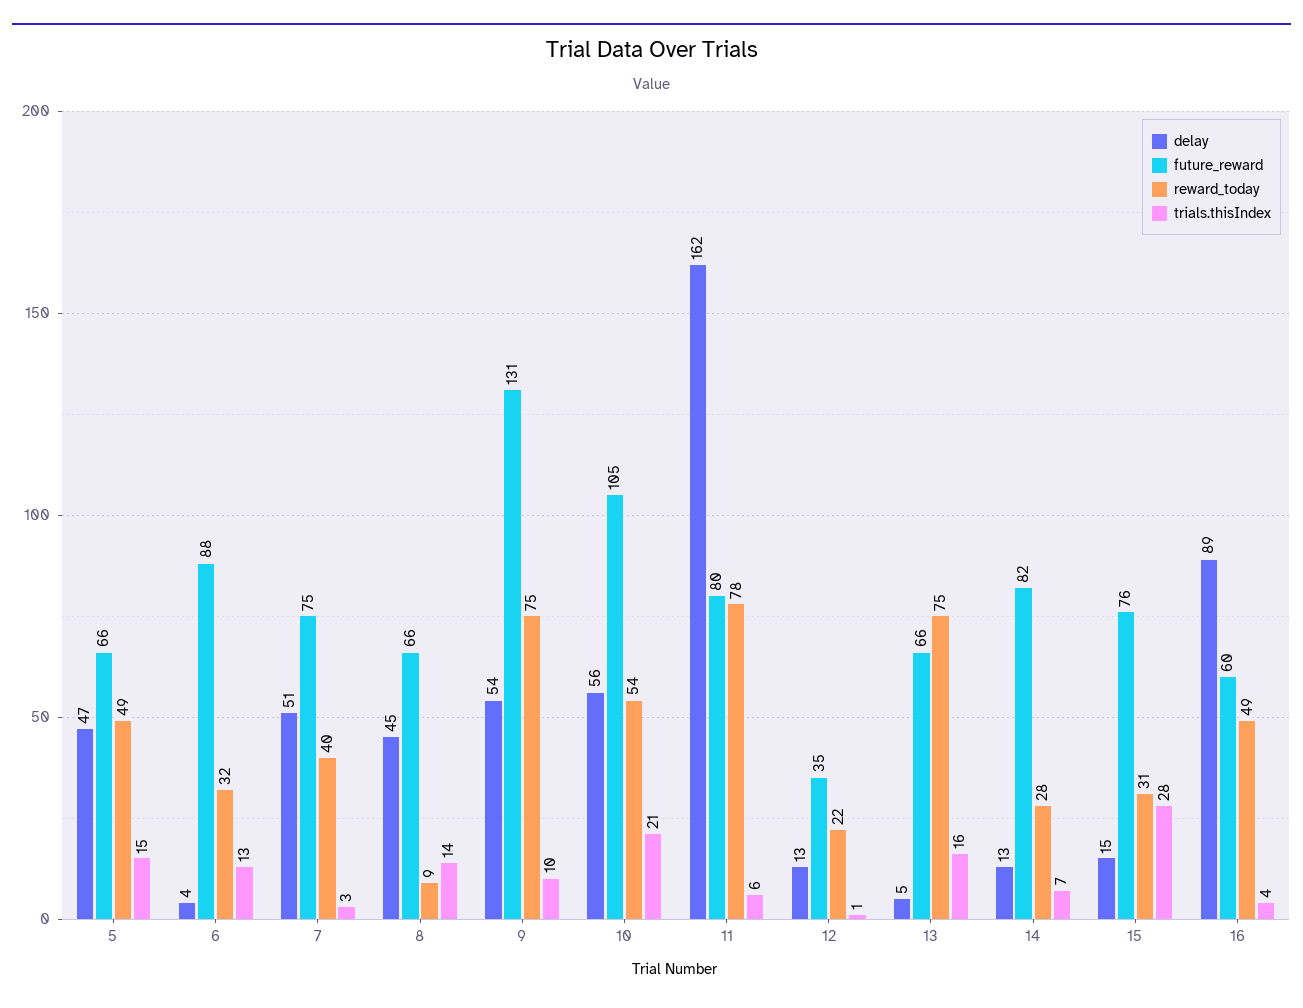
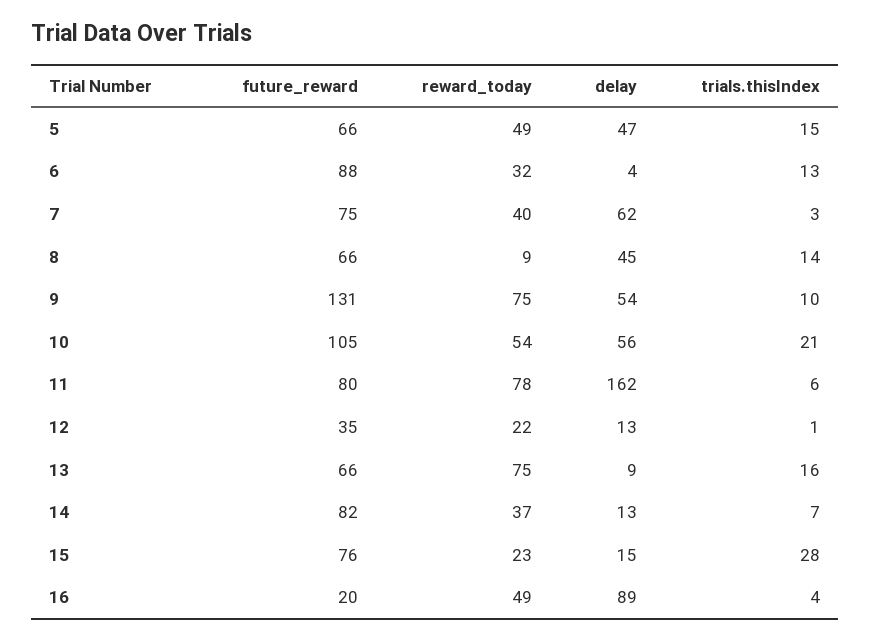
delay, 7: 51 -> 62
delay, 13: 5 -> 9
reward_today, 14: 28 -> 37
reward_today, 15: 31 -> 23
future_reward, 16: 60 -> 20

